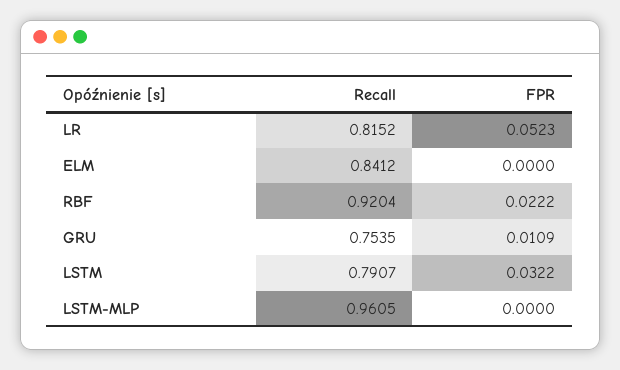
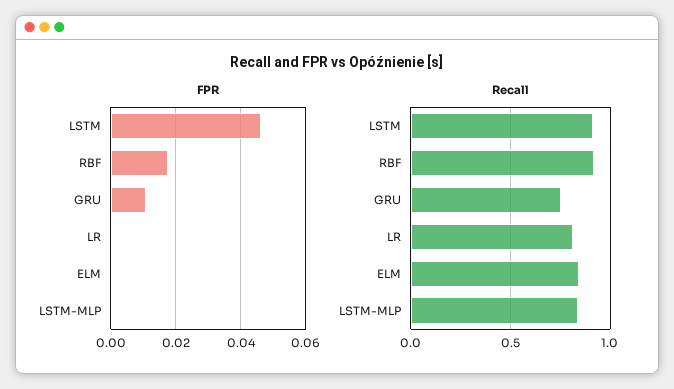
FPR, LR: 0.0523 -> 0
FPR, RBF: 0.0222 -> 0.018
Recall, LSTM: 0.7907 -> 0.9
FPR, LSTM: 0.0322 -> 0.046
Recall, LSTM-MLP: 0.9605 -> 0.85

